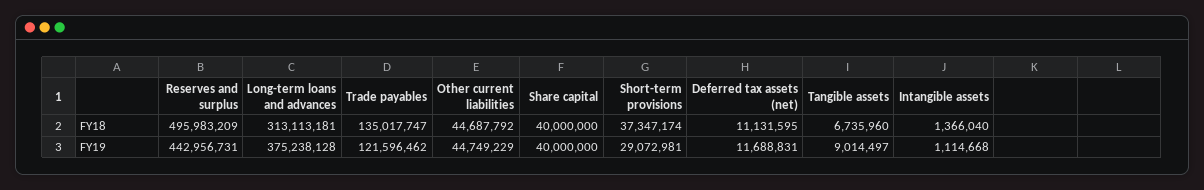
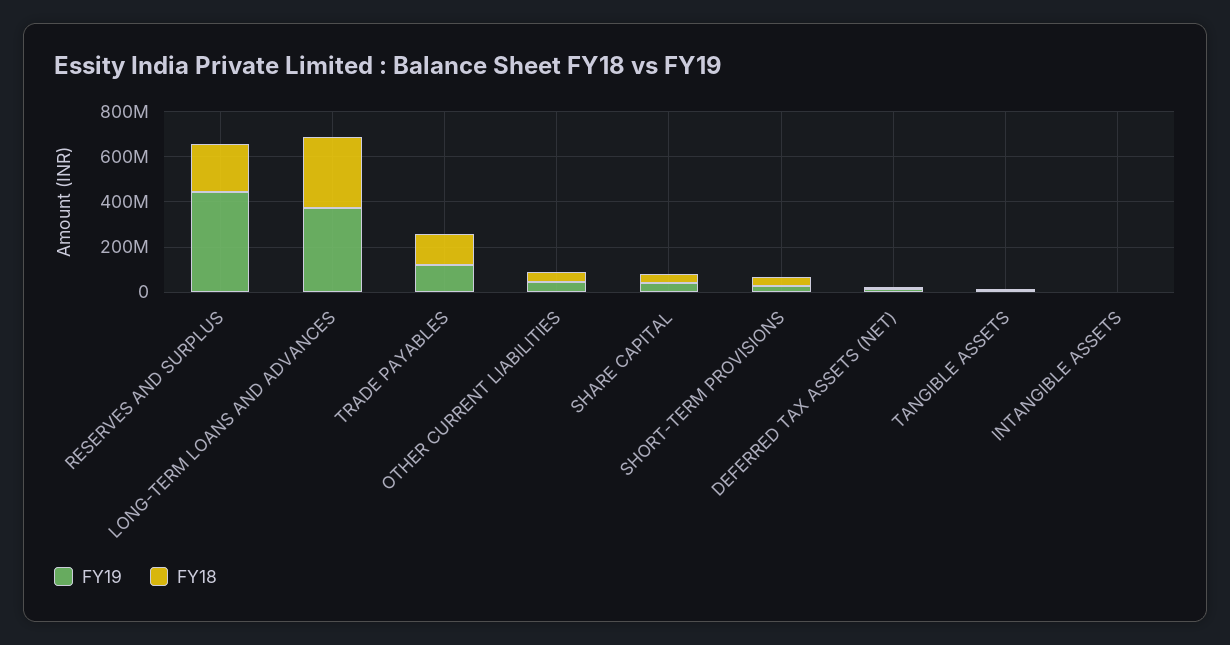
FY18, Reserves and surplus: 495983209 -> 200000000

